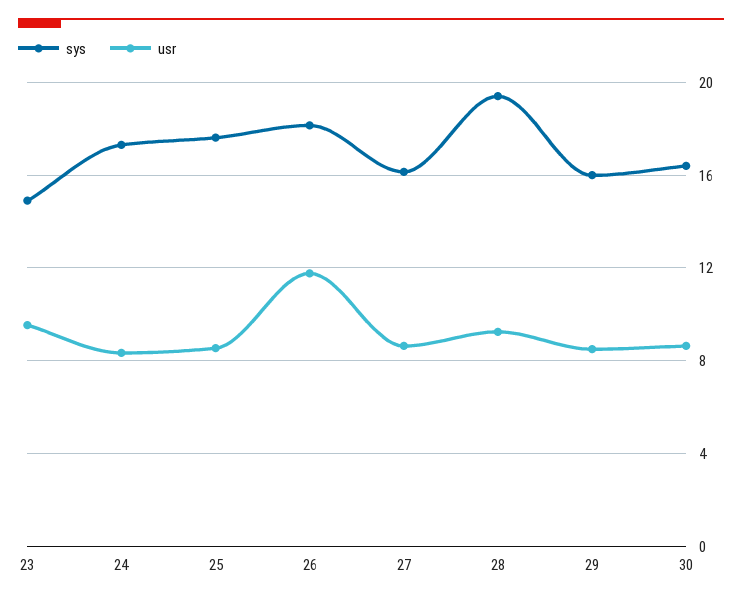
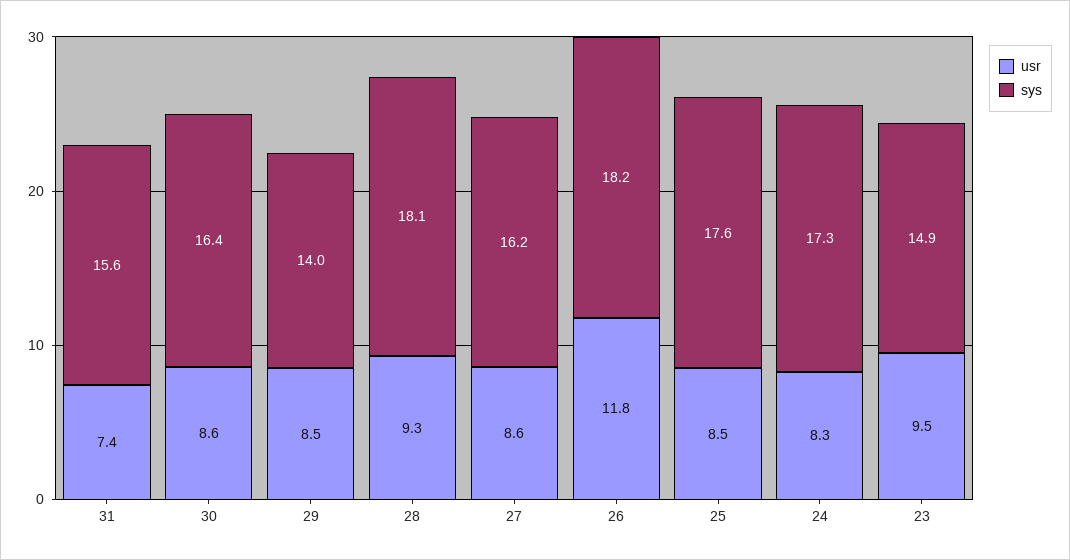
sys, 28: 19.5 -> 18.1
sys, 29: 16 -> 14
usr, 31: none -> 7.4
sys, 31: none -> 15.6

